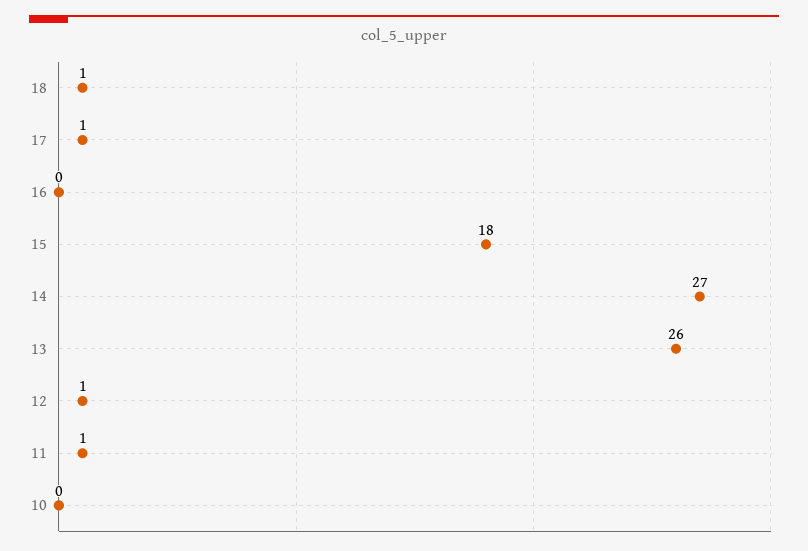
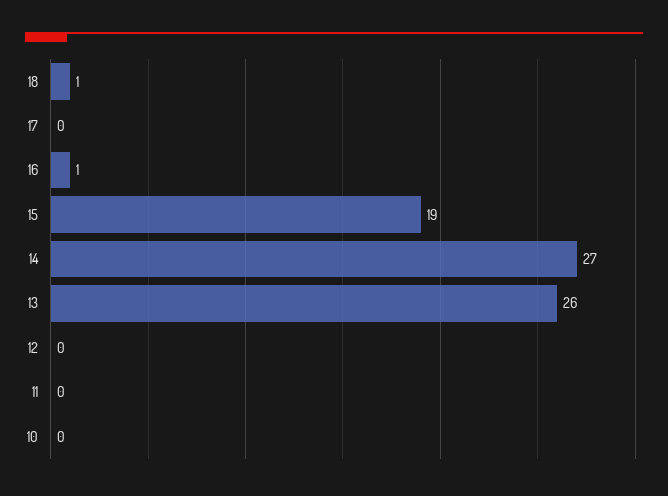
17: 1 -> 0
16: 0 -> 1
15: 18 -> 19
12: 1 -> 0
11: 1 -> 0

